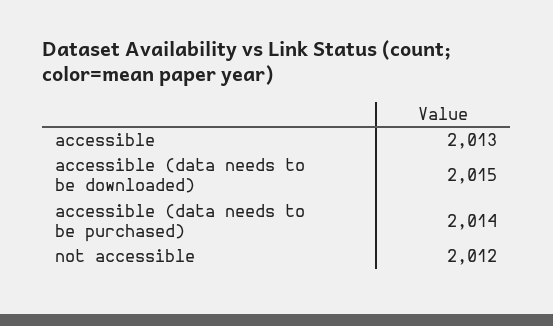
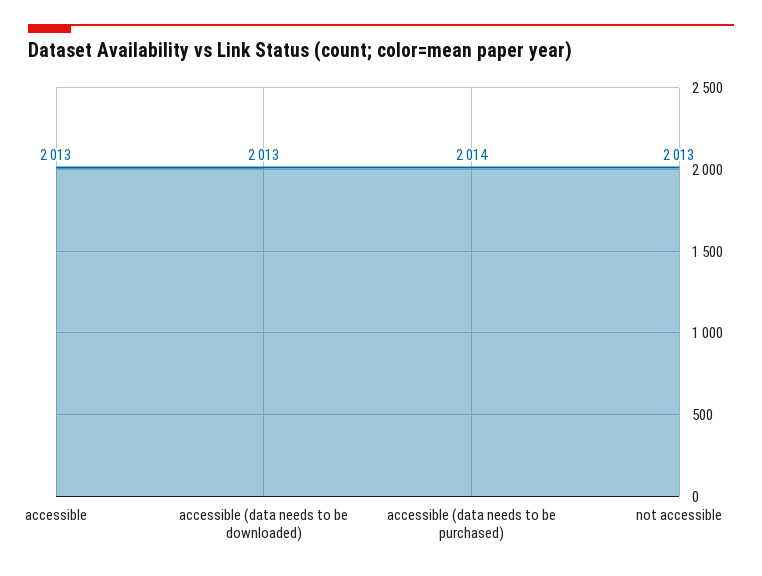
accessible (data needs to be downloaded): 2015 -> 2013
not accessible: 2012 -> 2013

